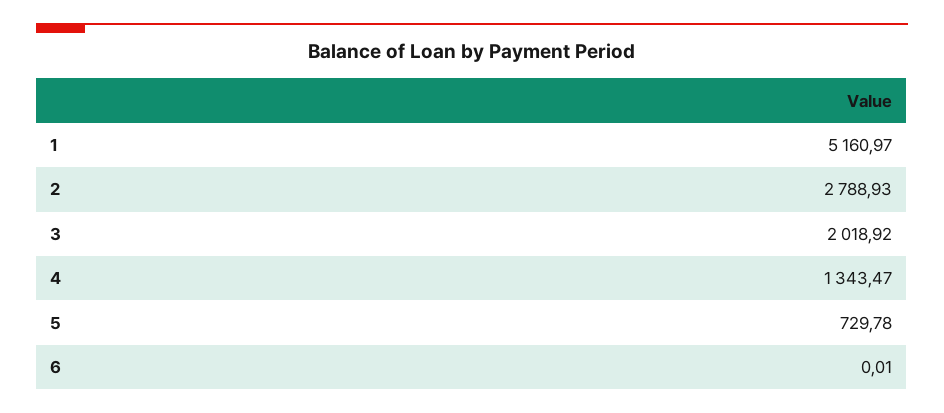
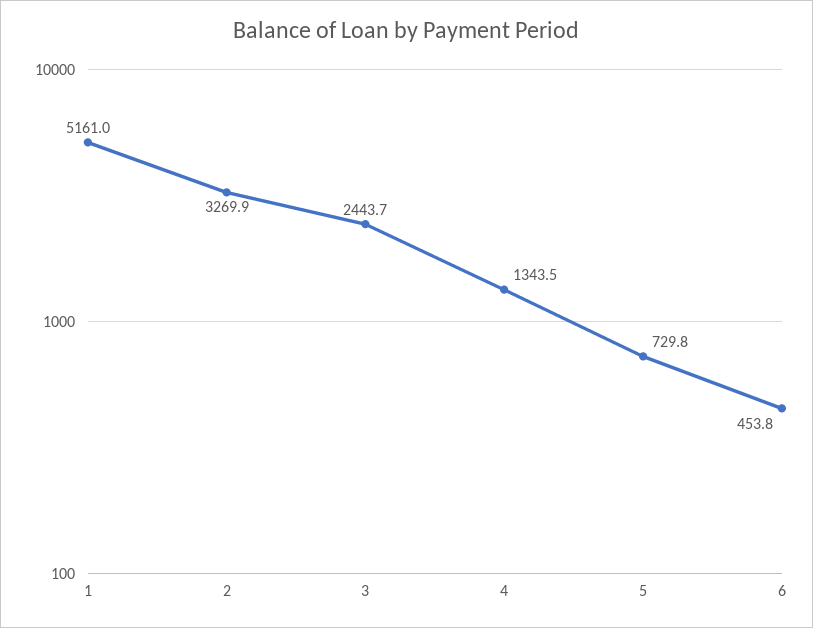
2: 2788.93 -> 3269.9
3: 2018.92 -> 2443.7
6: 0.01 -> 453.8

